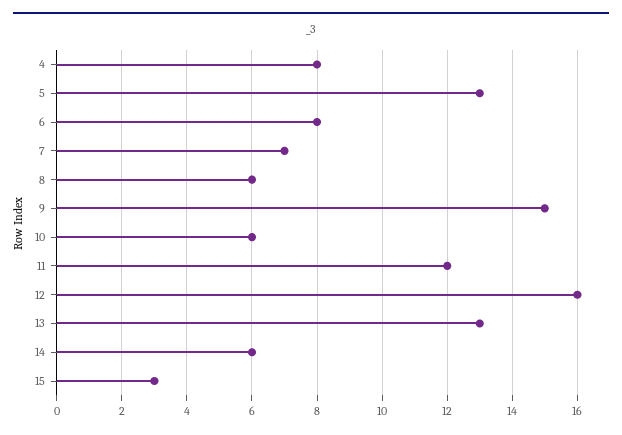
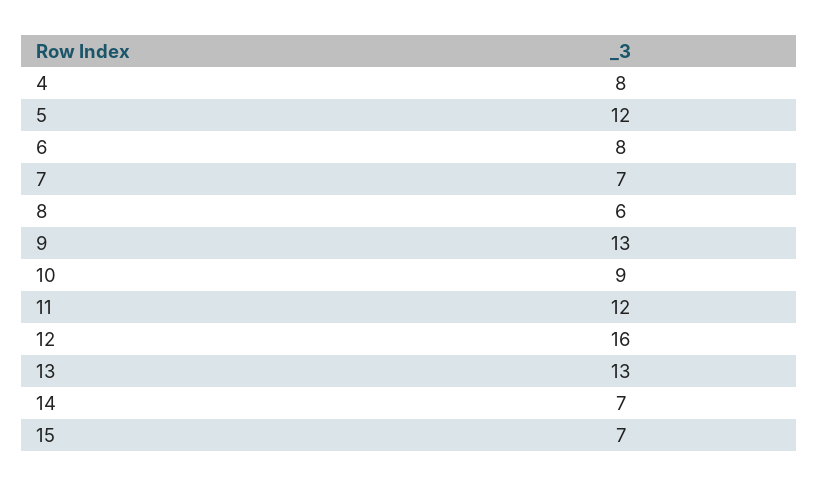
5: 13 -> 12
9: 15 -> 13
10: 6 -> 9
14: 6 -> 7
15: 3 -> 7

